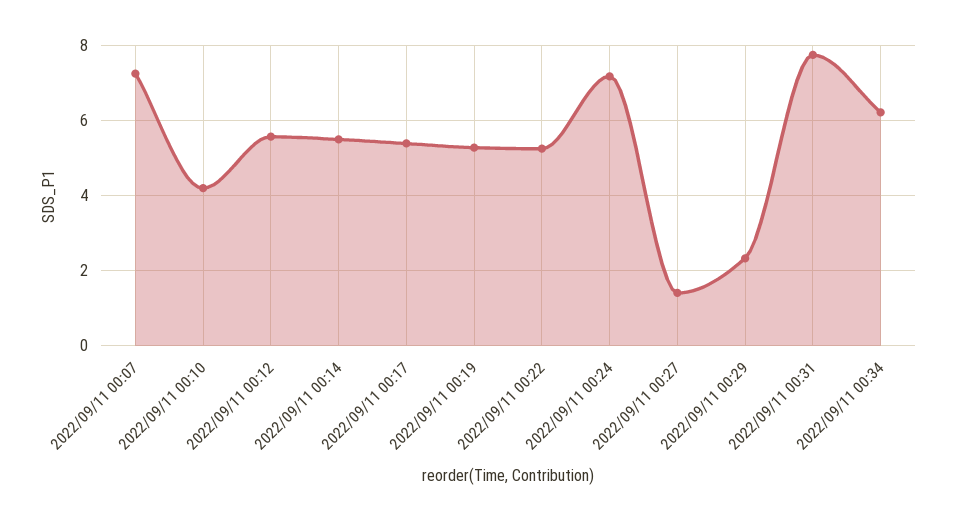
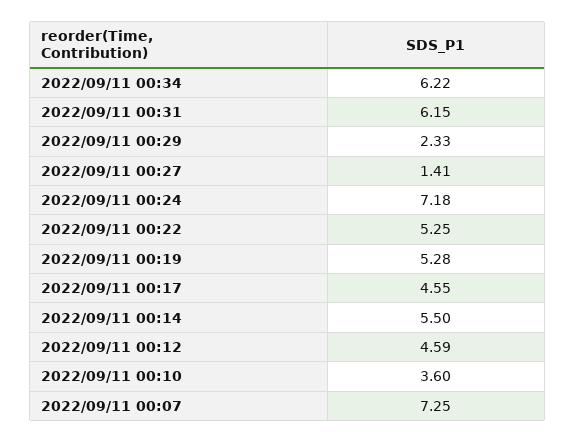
2022/09/11 00:10: 4.2 -> 3.6
2022/09/11 00:12: 5.6 -> 4.59
2022/09/11 00:17: 5.4 -> 4.55
2022/09/11 00:31: 7.8 -> 6.15

